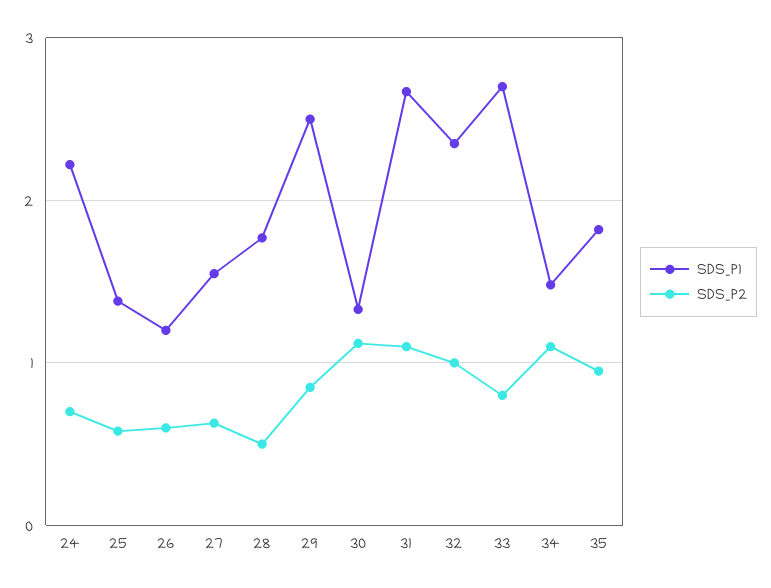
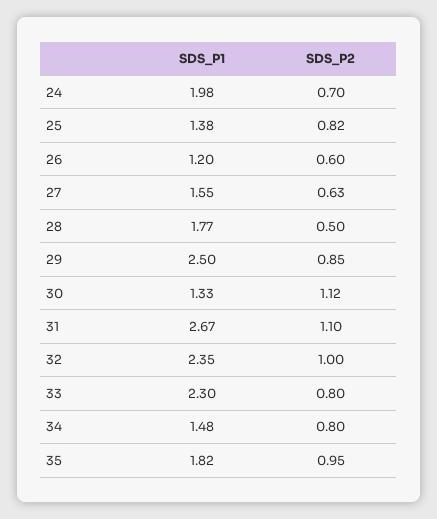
SDS_P1, 24: 2.2 -> 1.98
SDS_P2, 25: 0.6 -> 0.82
SDS_P1, 33: 2.7 -> 2.3
SDS_P2, 34: 1.1 -> 0.8

